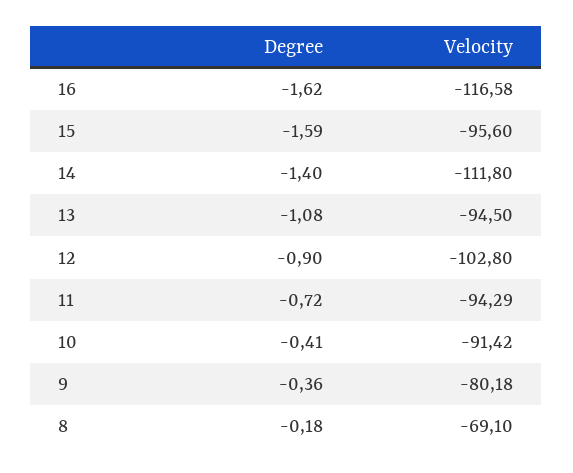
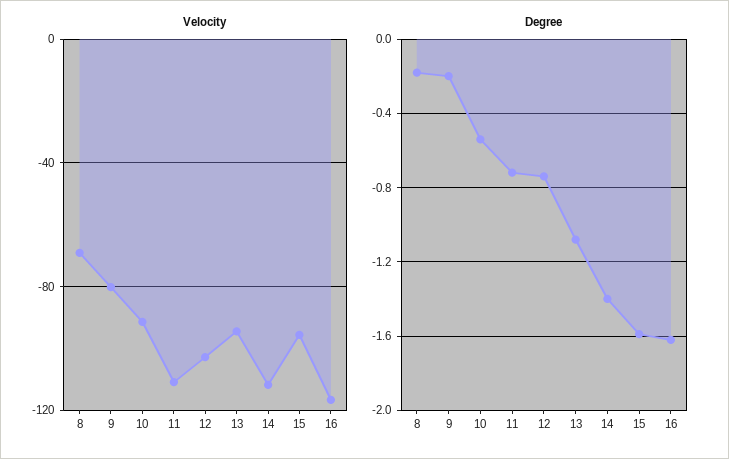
Degree, 12: -0.9 -> -0.75
Velocity, 11: -94.29 -> -110
Degree, 10: -0.41 -> -0.55
Degree, 9: -0.36 -> -0.2

